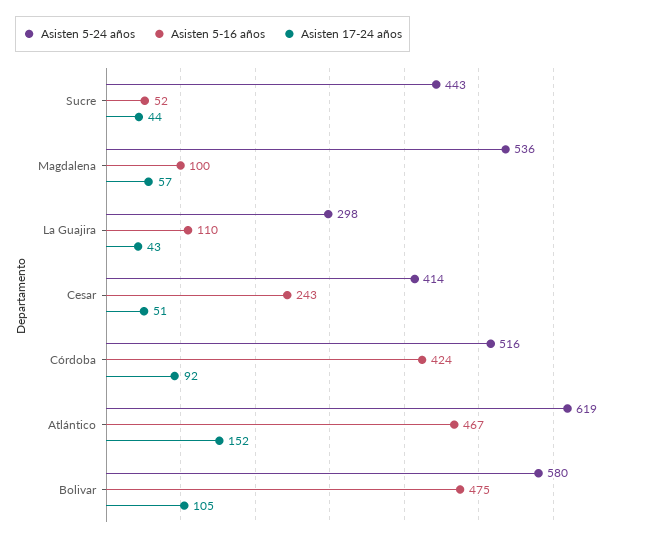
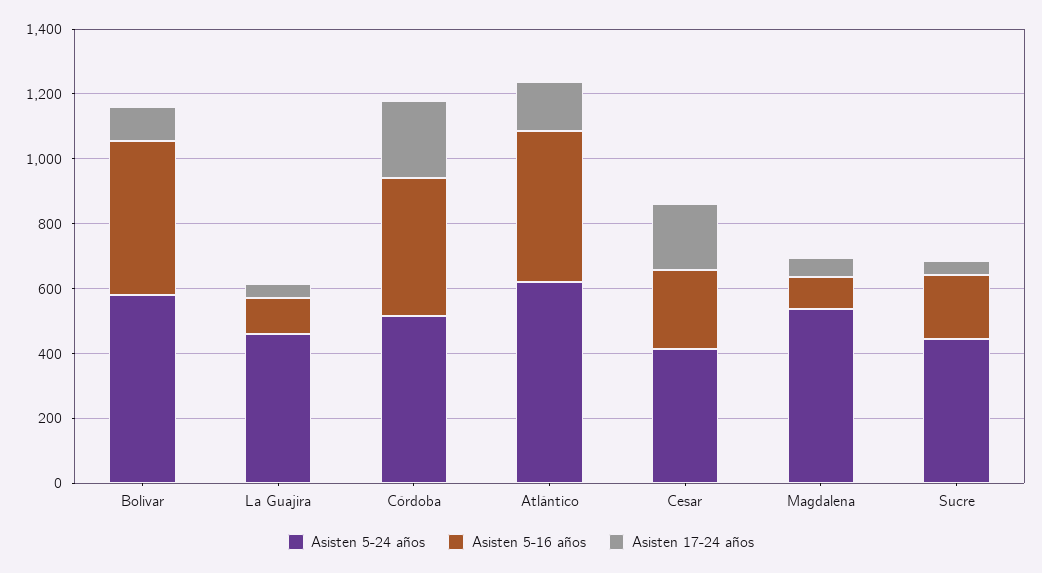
Asisten 5-16 años, Sucre: 52 -> 200
Asisten 5-24 años, La Guajira: 298 -> 450
Asisten 17-24 años, Cesar: 51 -> 200
Asisten 17-24 años, Córdoba: 92 -> 250

